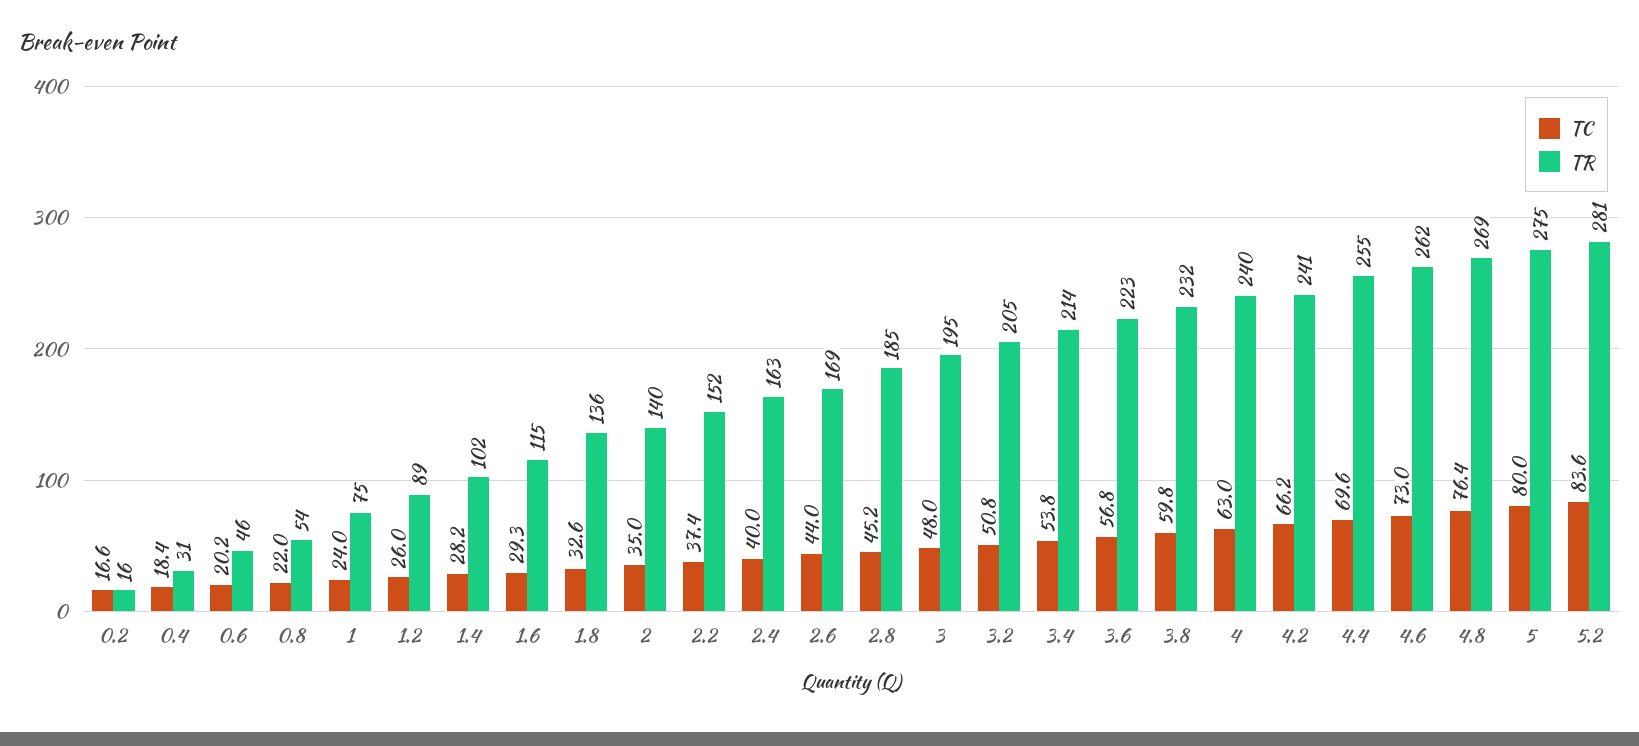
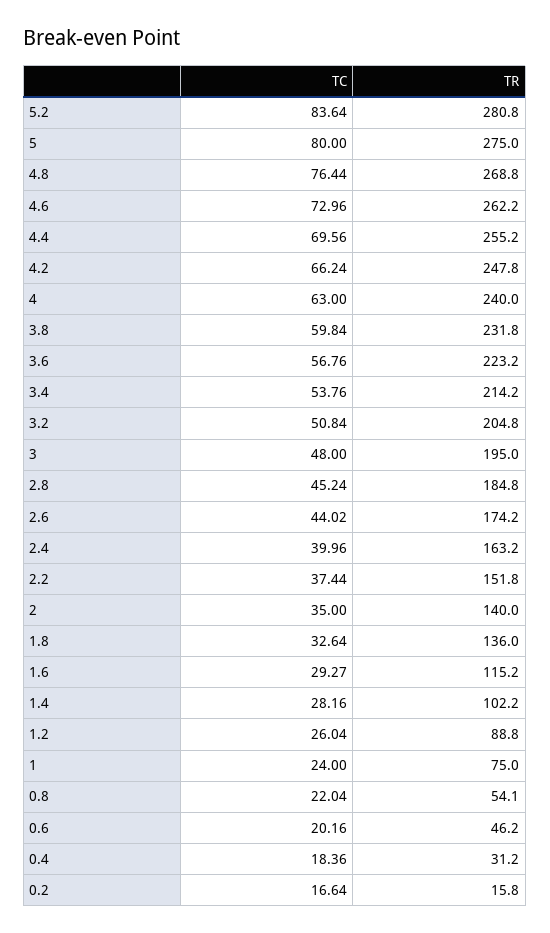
TR, 2.6: 169 -> 174.2
TR, 4.2: 241 -> 247.8

